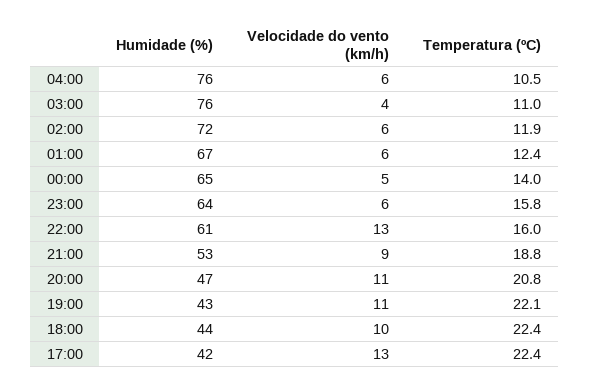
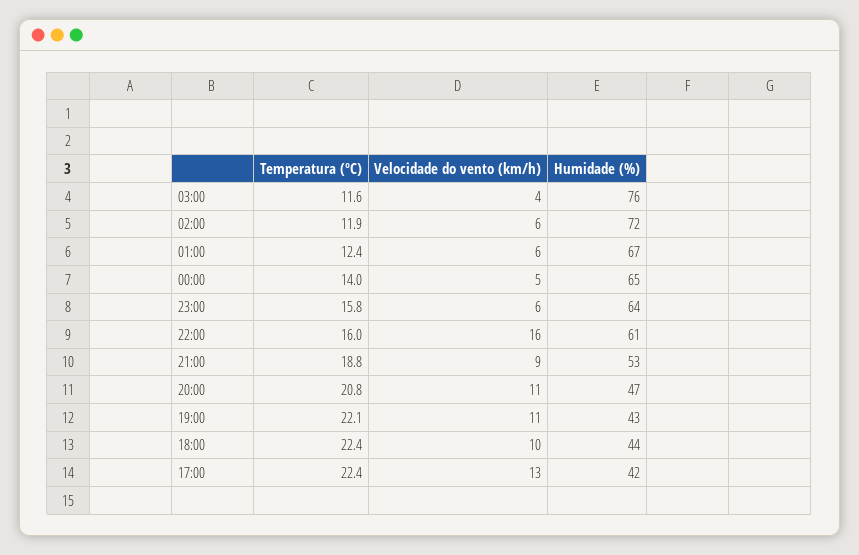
Humidade (%), 04:00: 76 -> none
Velocidade do vento (km/h), 04:00: 6 -> none
Temperatura (ºC), 04:00: 10.5 -> none
Temperatura (ºC), 03:00: 11 -> 11.6
Velocidade do vento (km/h), 22:00: 13 -> 16

